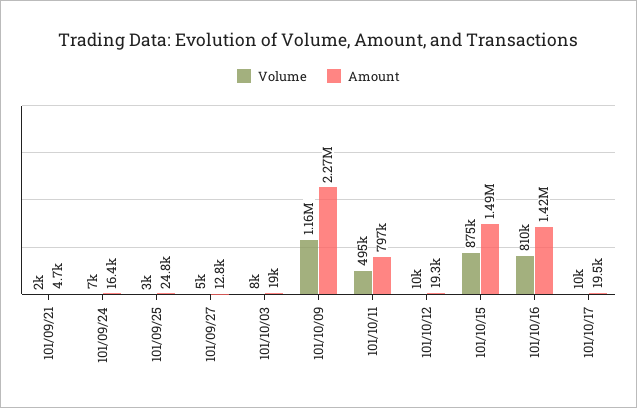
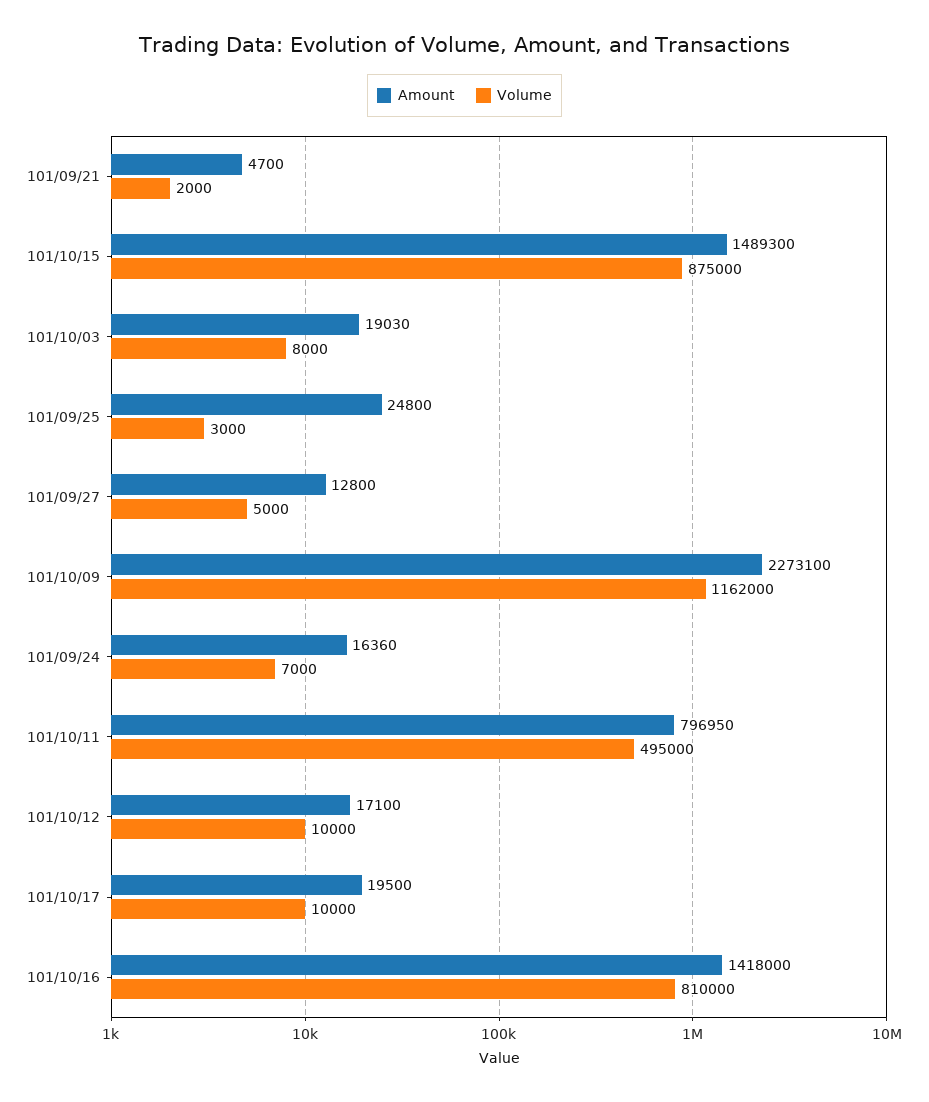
Amount, 101/10/12: 19300 -> 17100

